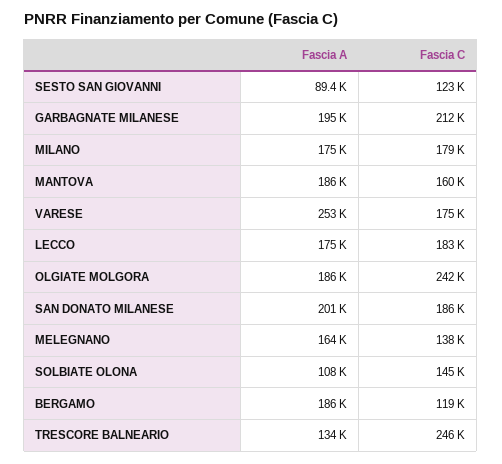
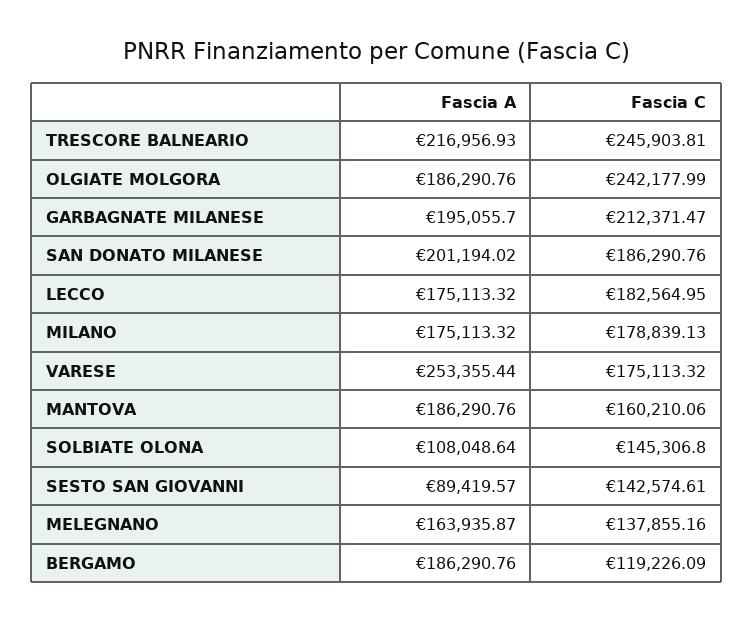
Fascia C, SESTO SAN GIOVANNI: 123000 -> 142574.61
Fascia A, TRESCORE BALNEARIO: 134000 -> 216956.93

